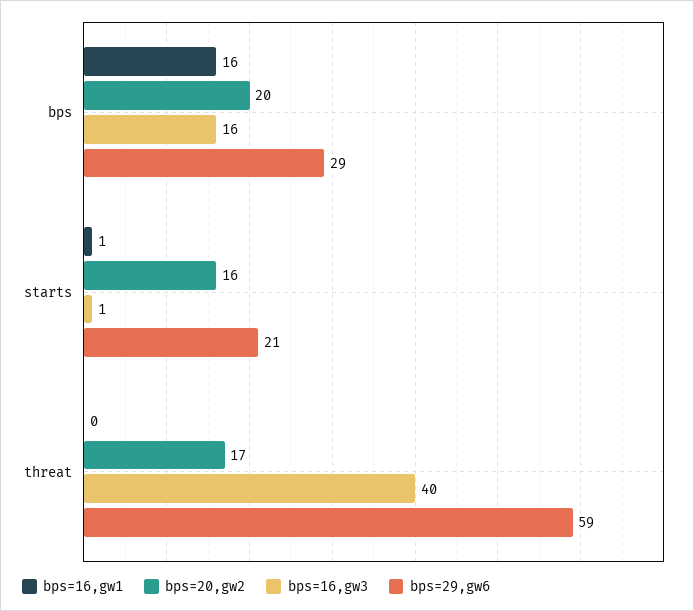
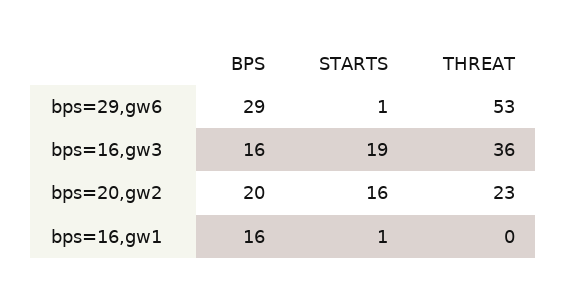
bps=16,gw3, starts: 1 -> 19
bps=29,gw6, starts: 21 -> 1
bps=20,gw2, threat: 17 -> 23
bps=16,gw3, threat: 40 -> 36
bps=29,gw6, threat: 59 -> 53

